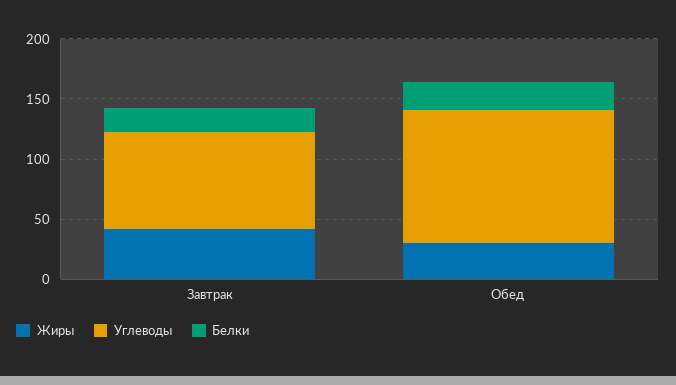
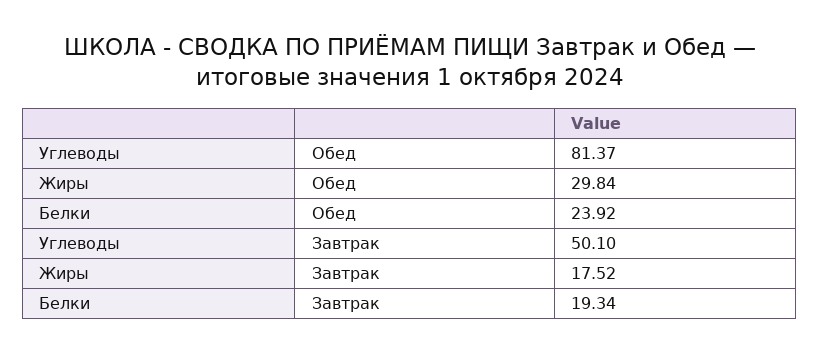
Жиры, Завтрак: 40 -> 17.52
Углеводы, Завтрак: 80 -> 50.1
Углеводы, Обед: 110 -> 81.37

